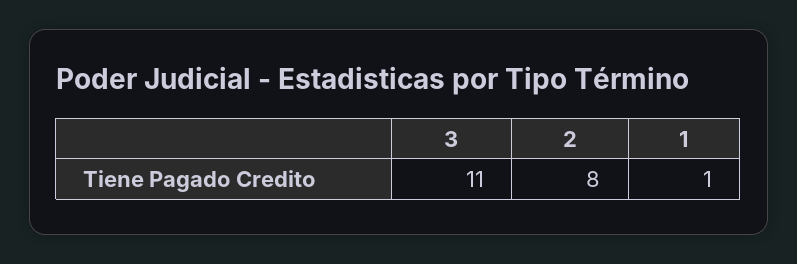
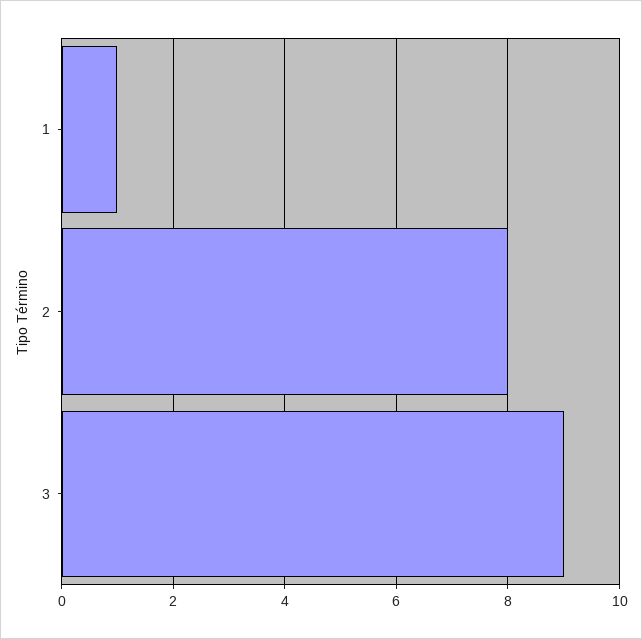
3: 11 -> 9

